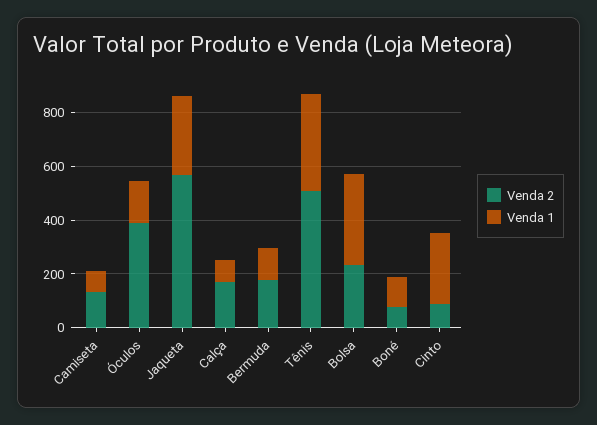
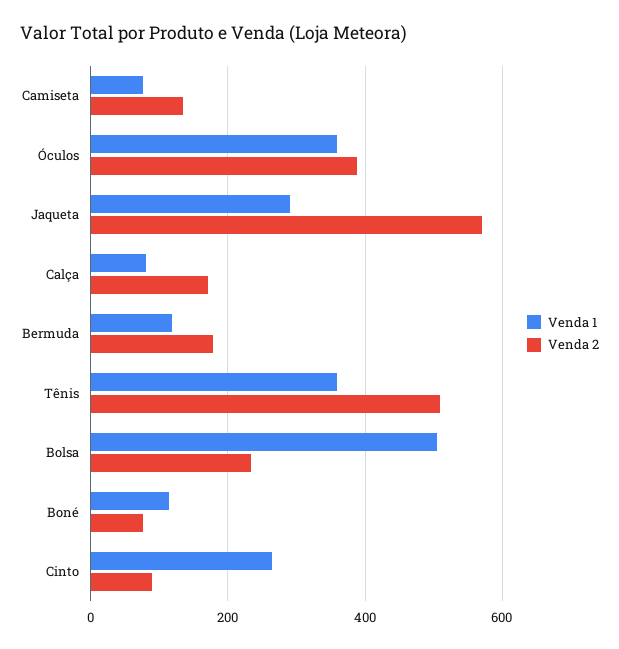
Venda 1, Óculos: 150 -> 360
Venda 1, Bolsa: 350 -> 500

